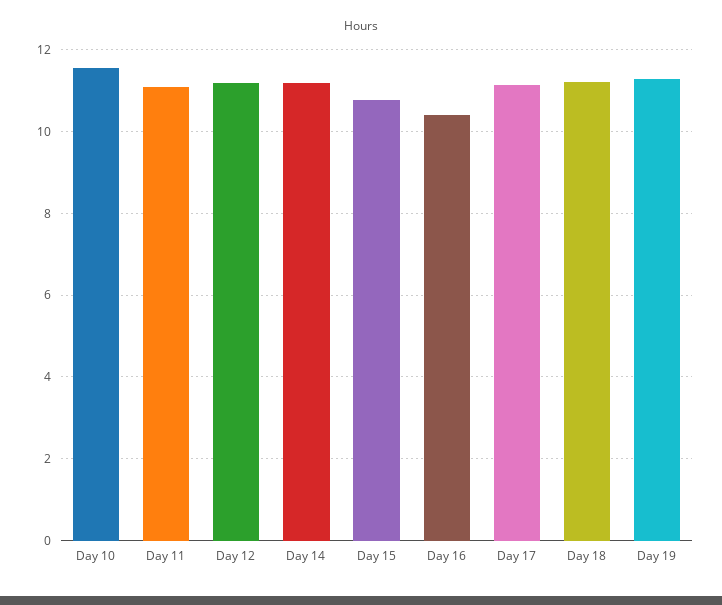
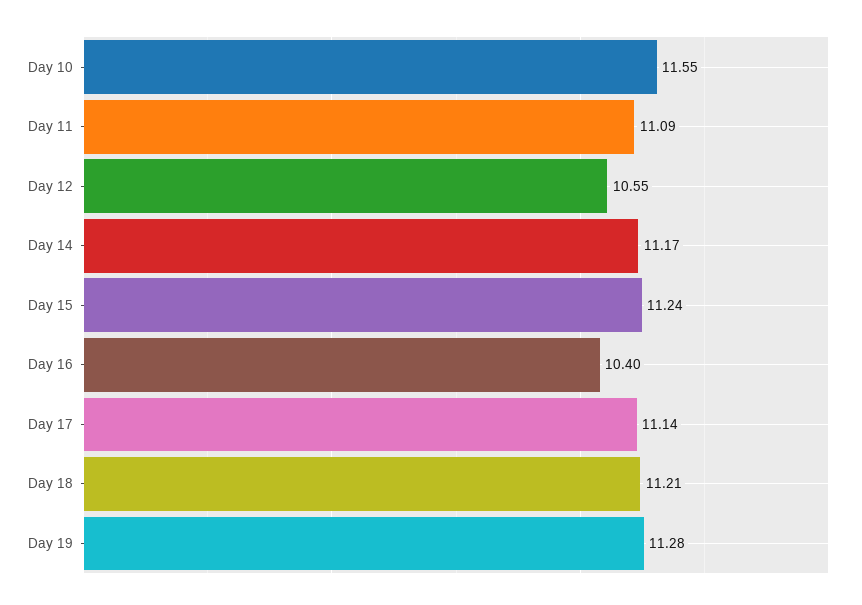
Day 12: 11.2 -> 10.55
Day 15: 10.8 -> 11.24

